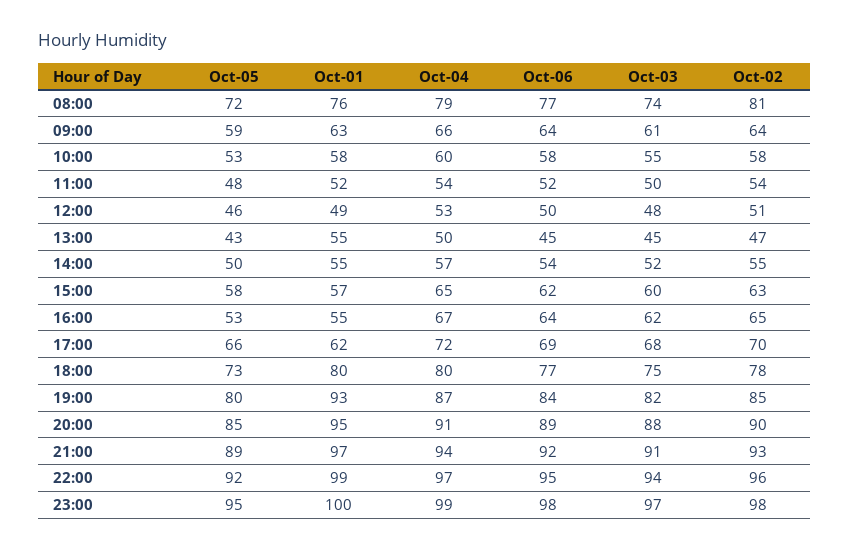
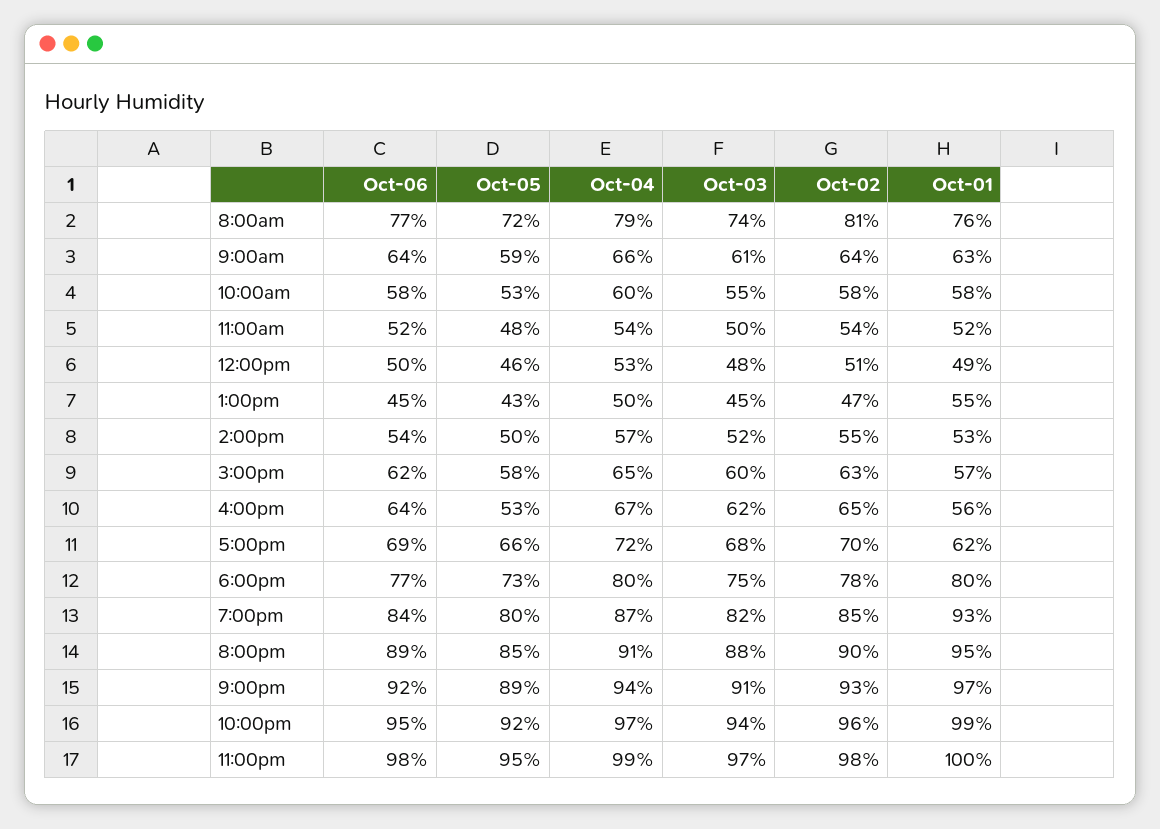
Oct-01, 14:00: 55 -> 53
Oct-01, 16:00: 55 -> 56

